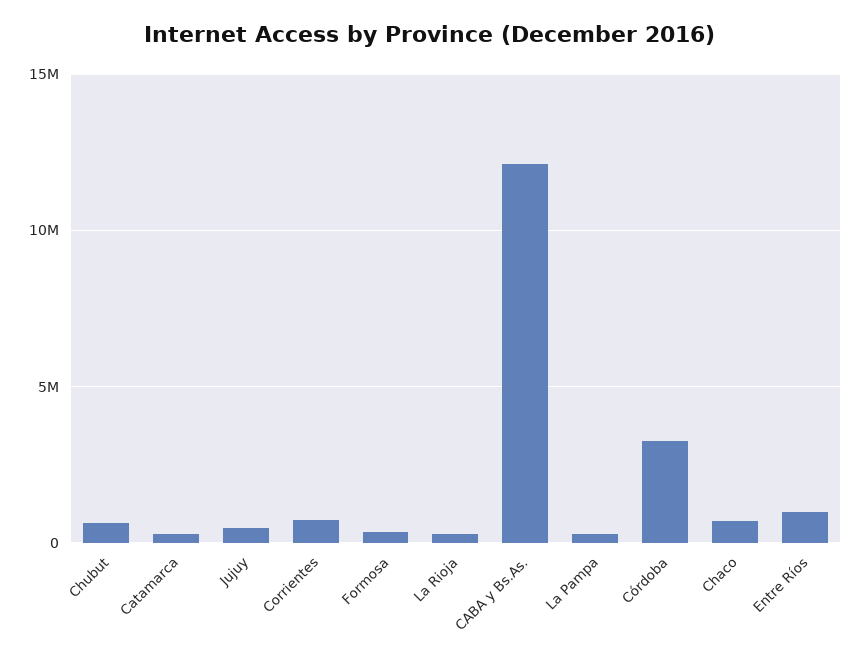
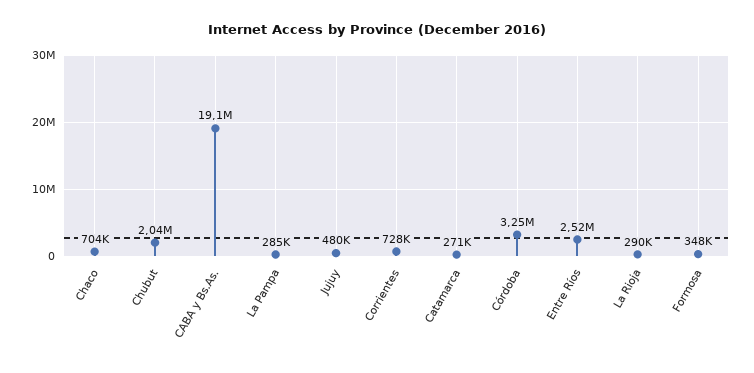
Chubut: 500000 -> 2040000
CABA y Bs.As.: 12000000 -> 19100000
Entre Ríos: 1000000 -> 2520000

